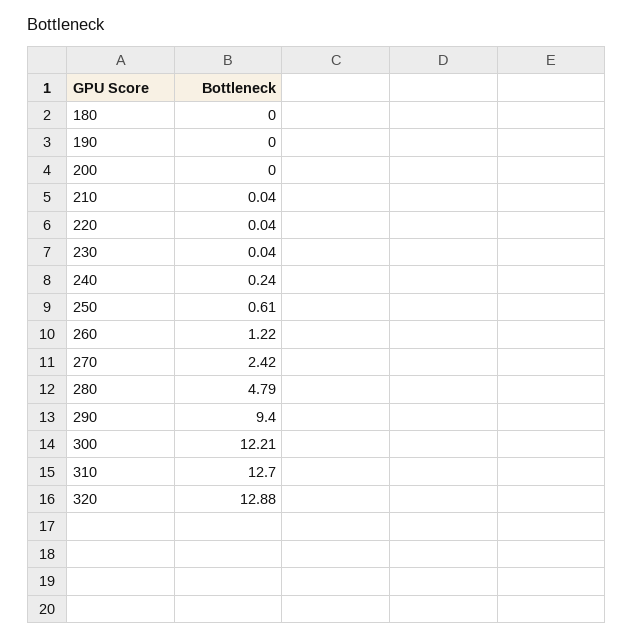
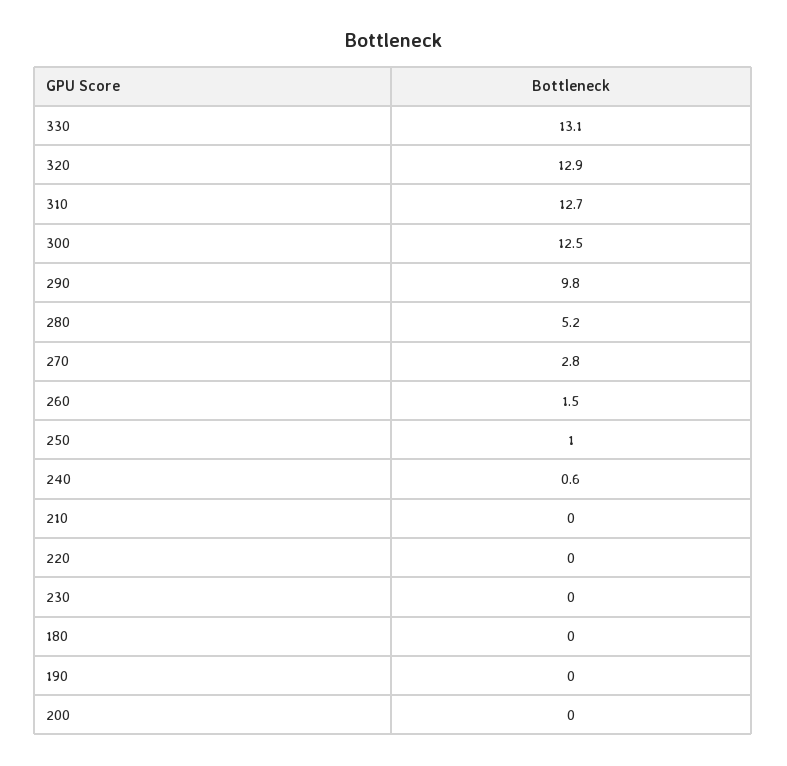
240: 0.24 -> 0.6
250: 0.61 -> 1
260: 1.22 -> 1.5
270: 2.42 -> 2.8
280: 4.79 -> 5.2
290: 9.4 -> 9.8
300: 12.21 -> 12.5
330: none -> 13.1

